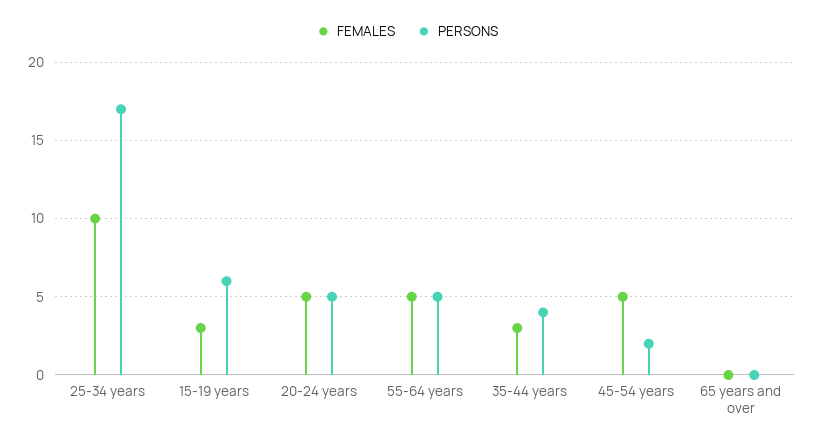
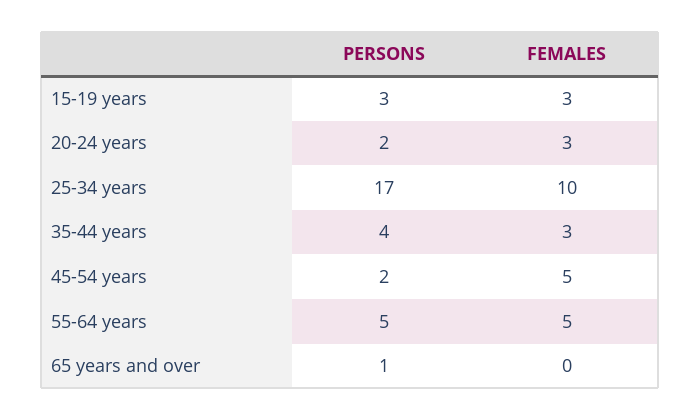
PERSONS, 15-19 years: 6 -> 3
FEMALES, 20-24 years: 5 -> 3
PERSONS, 20-24 years: 5 -> 2
PERSONS, 65 years and over: 0 -> 1

